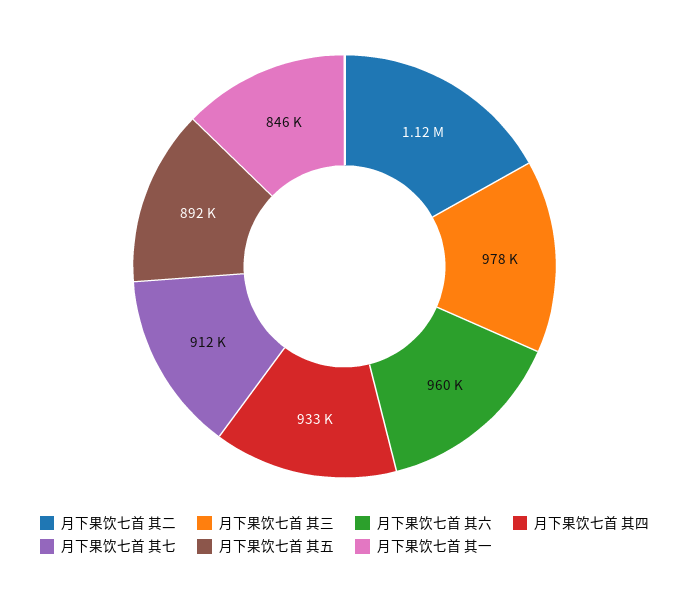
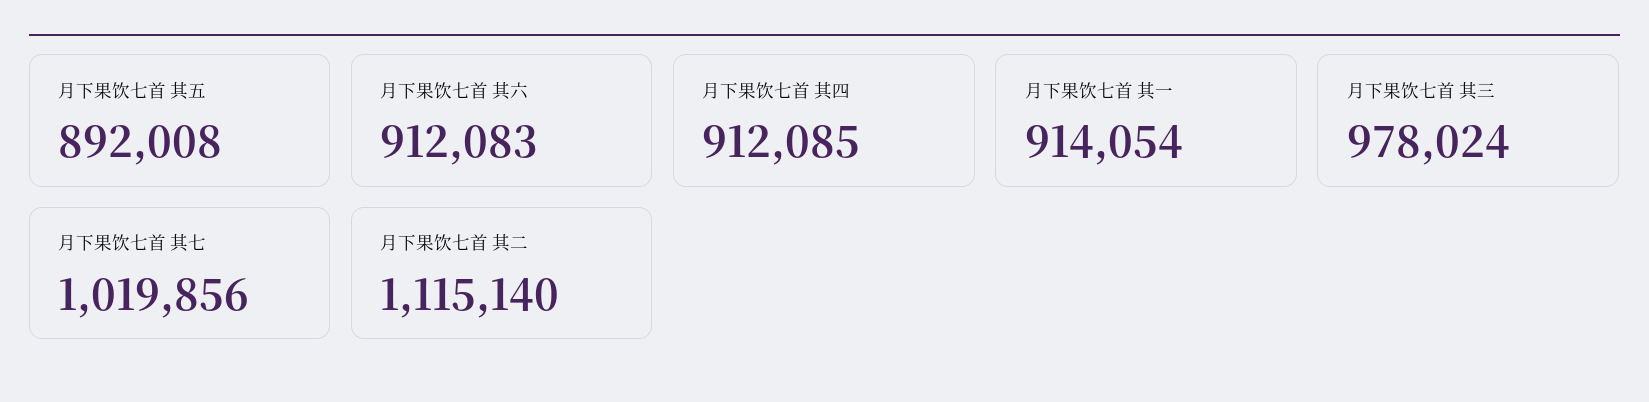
月下果饮七首 其六: 960000 -> 912083
月下果饮七首 其四: 933000 -> 912085
月下果饮七首 其七: 912000 -> 1019856
月下果饮七首 其一: 846000 -> 914054

